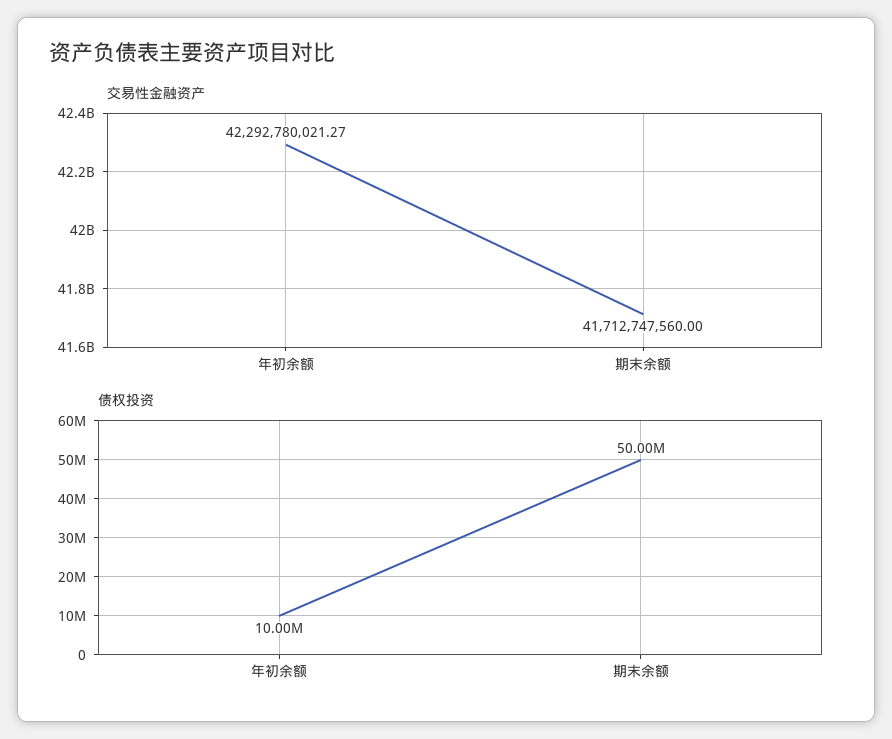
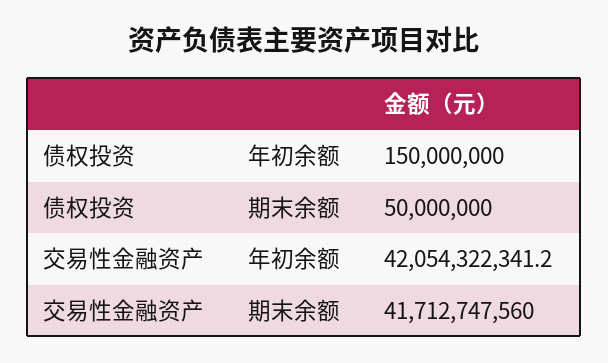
交易性金融资产, 年初余额: 42292780021.27 -> 42054322341.2
债权投资, 年初余额: 10000000 -> 150000000

